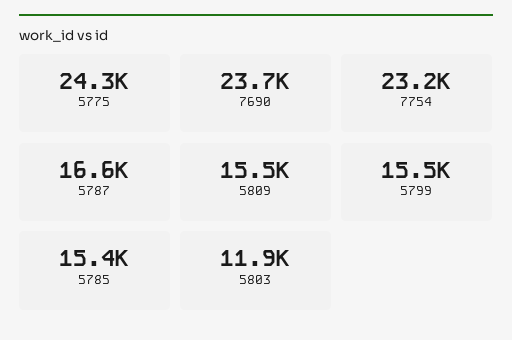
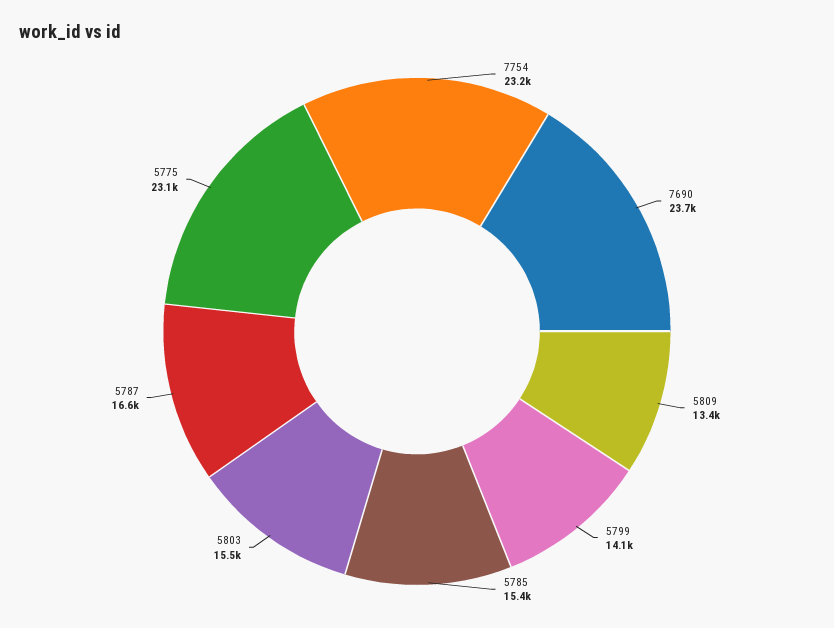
5775: 24300 -> 23100
5809: 15500 -> 13400
5799: 15500 -> 14100
5803: 11900 -> 15500

